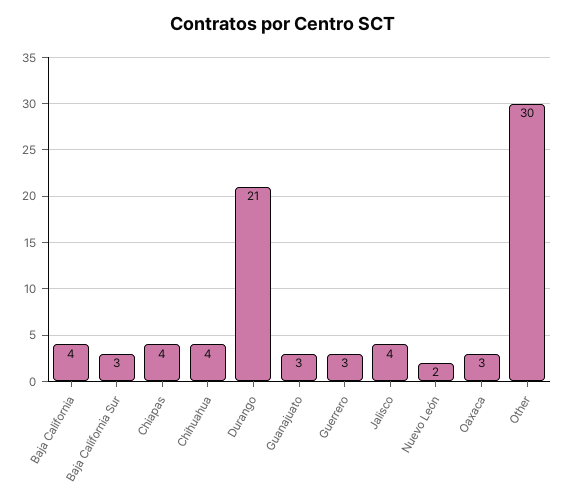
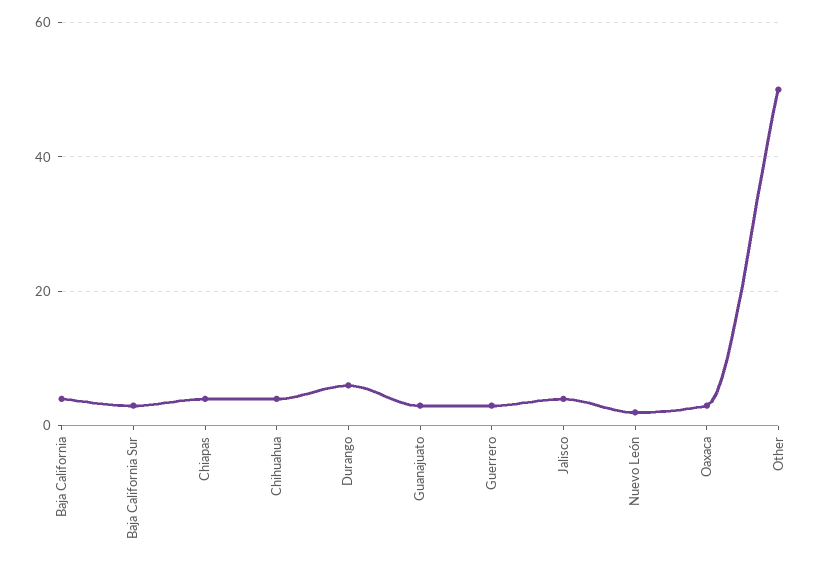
Durango: 21 -> 5
Other: 30 -> 50

